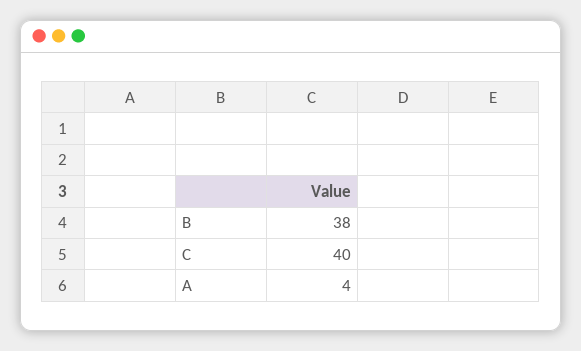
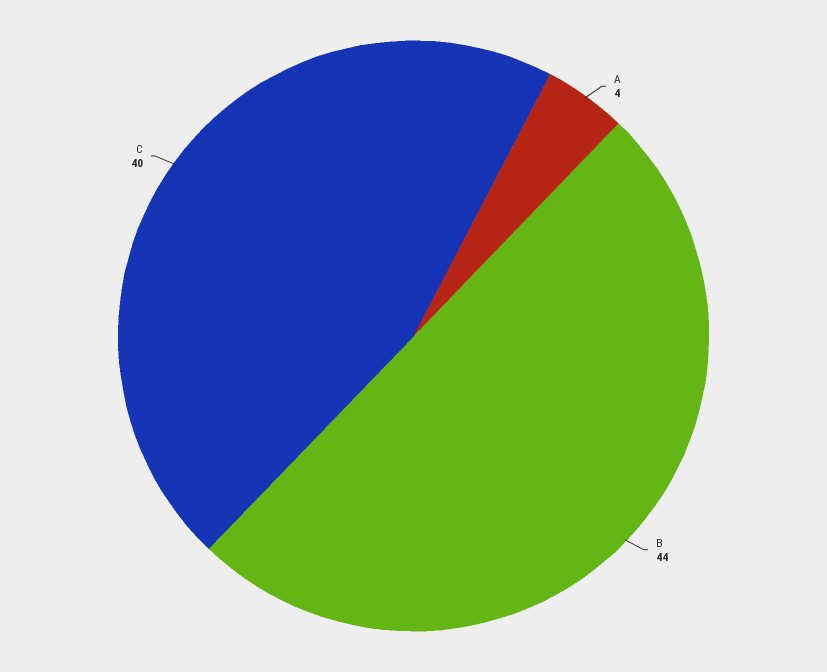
B: 38 -> 44

